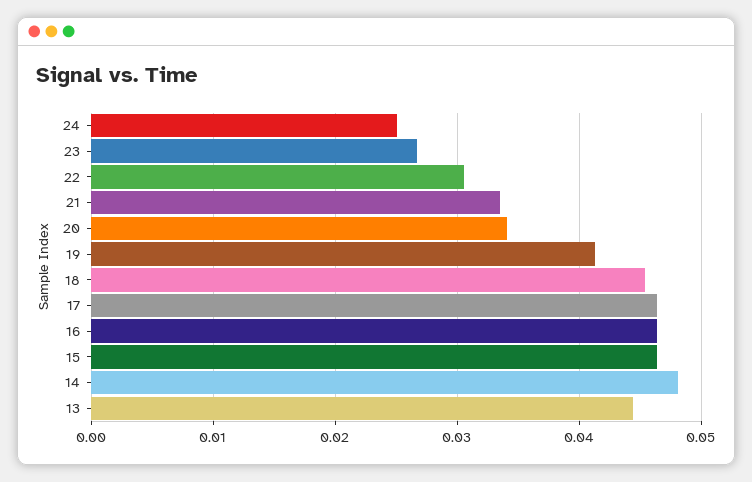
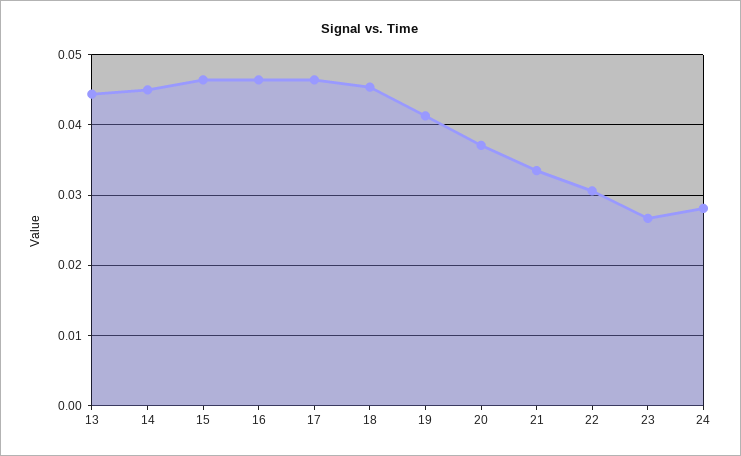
24: 0.025 -> 0.028
20: 0.034 -> 0.037
14: 0.048 -> 0.045

